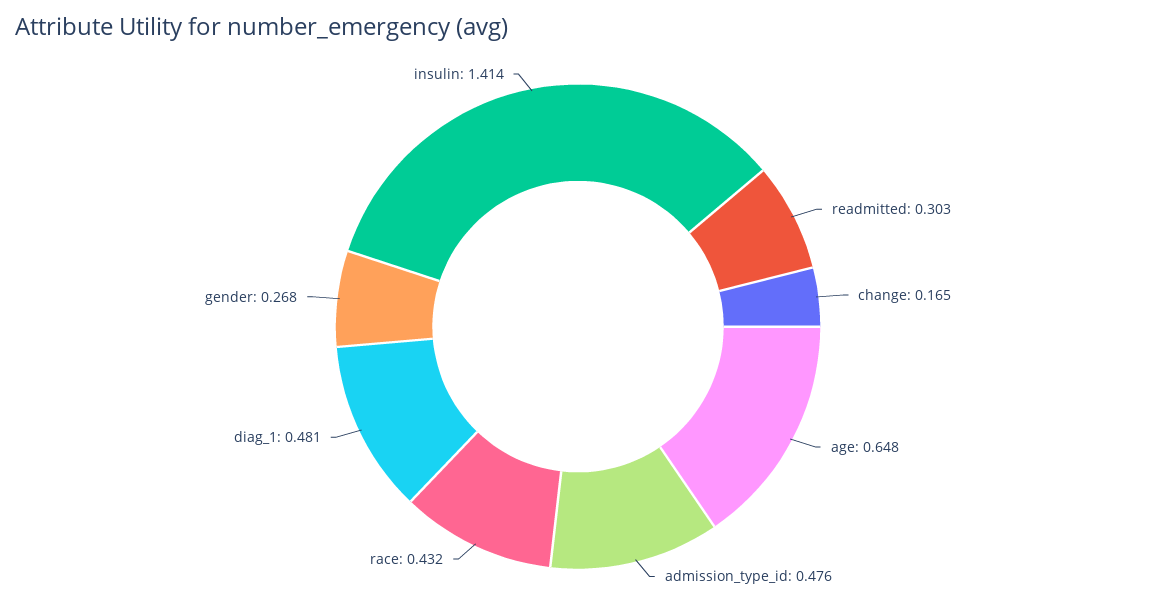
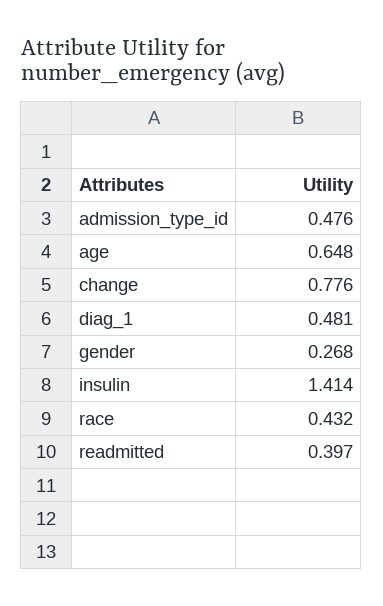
readmitted: 0.303 -> 0.397
change: 0.165 -> 0.776

